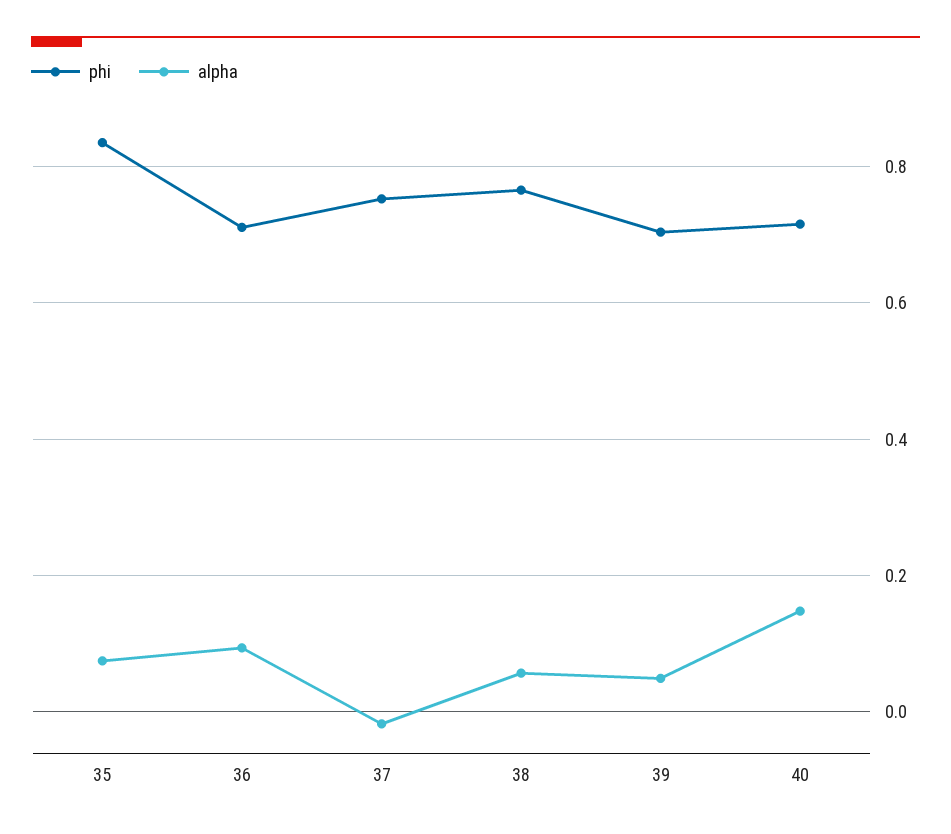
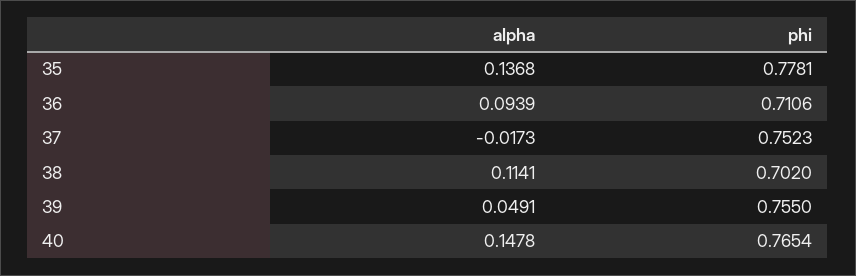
phi, 35: 0.84 -> 0.7781
alpha, 35: 0.08 -> 0.1368
phi, 38: 0.76 -> 0.702
alpha, 38: 0.06 -> 0.1141
phi, 39: 0.7 -> 0.755
phi, 40: 0.72 -> 0.7654

